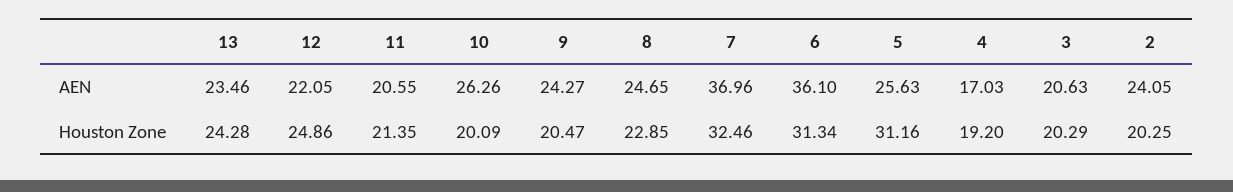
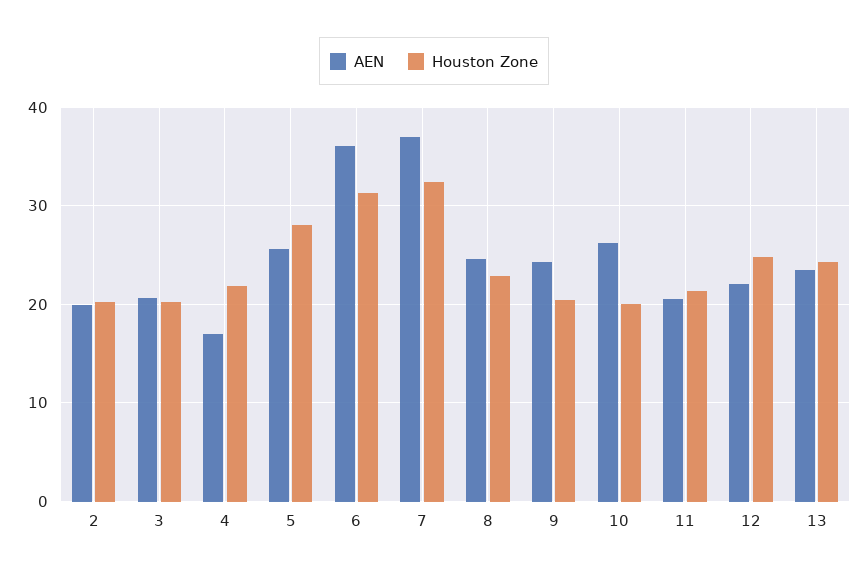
AEN, 2: 24.05 -> 20
Houston Zone, 5: 31.16 -> 28
Houston Zone, 4: 19.2 -> 22

